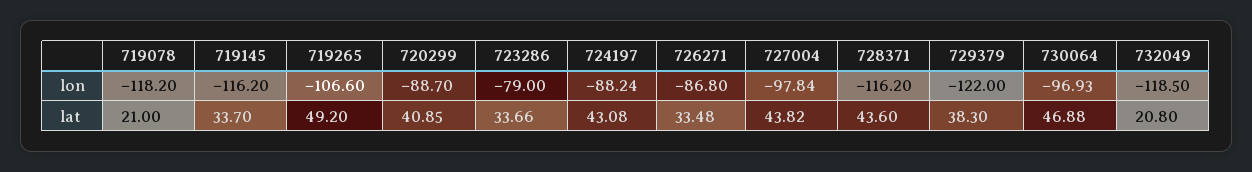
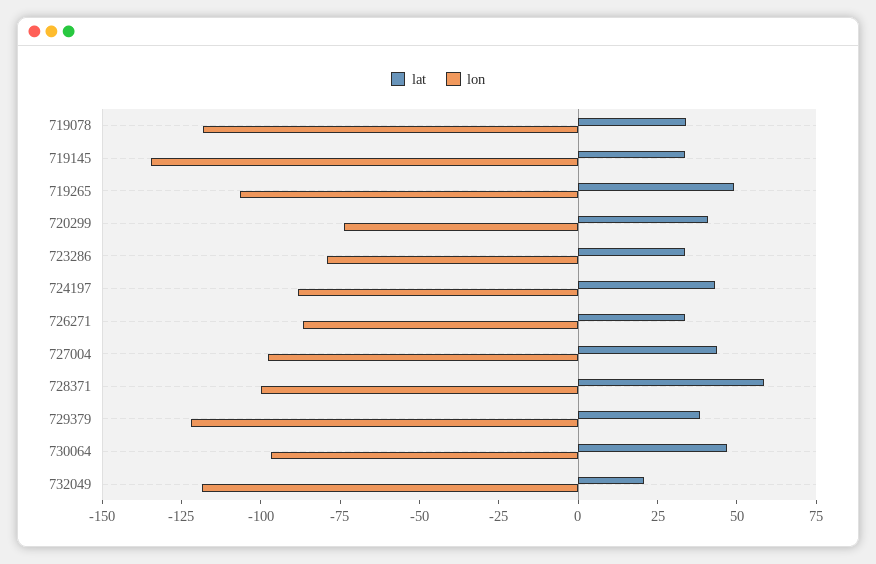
lon, 719145: -116.2 -> -135
lon, 720299: -88.7 -> -75
lon, 728371: -116.2 -> -100
lat, 719078: 21 -> 35
lat, 728371: 43.6 -> 60

